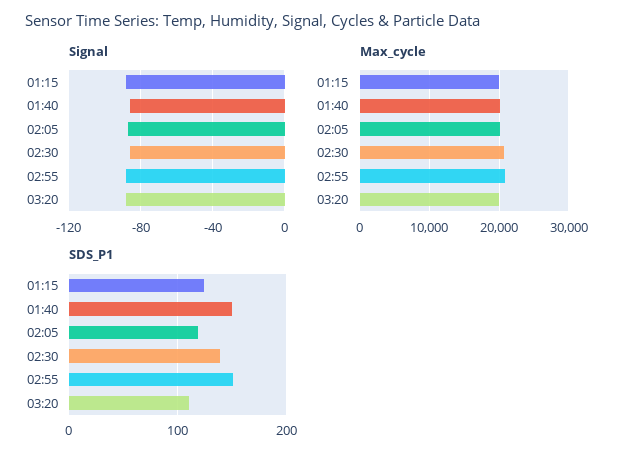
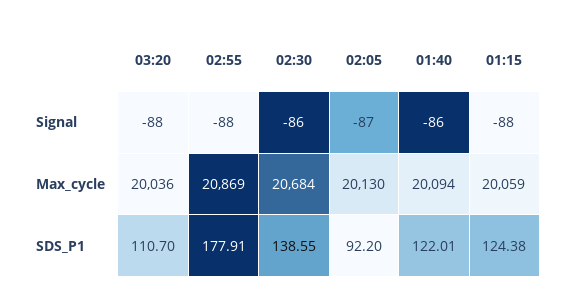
SDS_P1, 01:40: 150 -> 122.01
SDS_P1, 02:05: 120 -> 92.2
SDS_P1, 02:55: 150 -> 177.91

